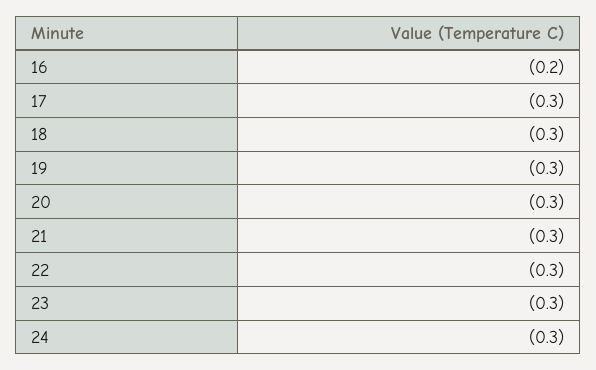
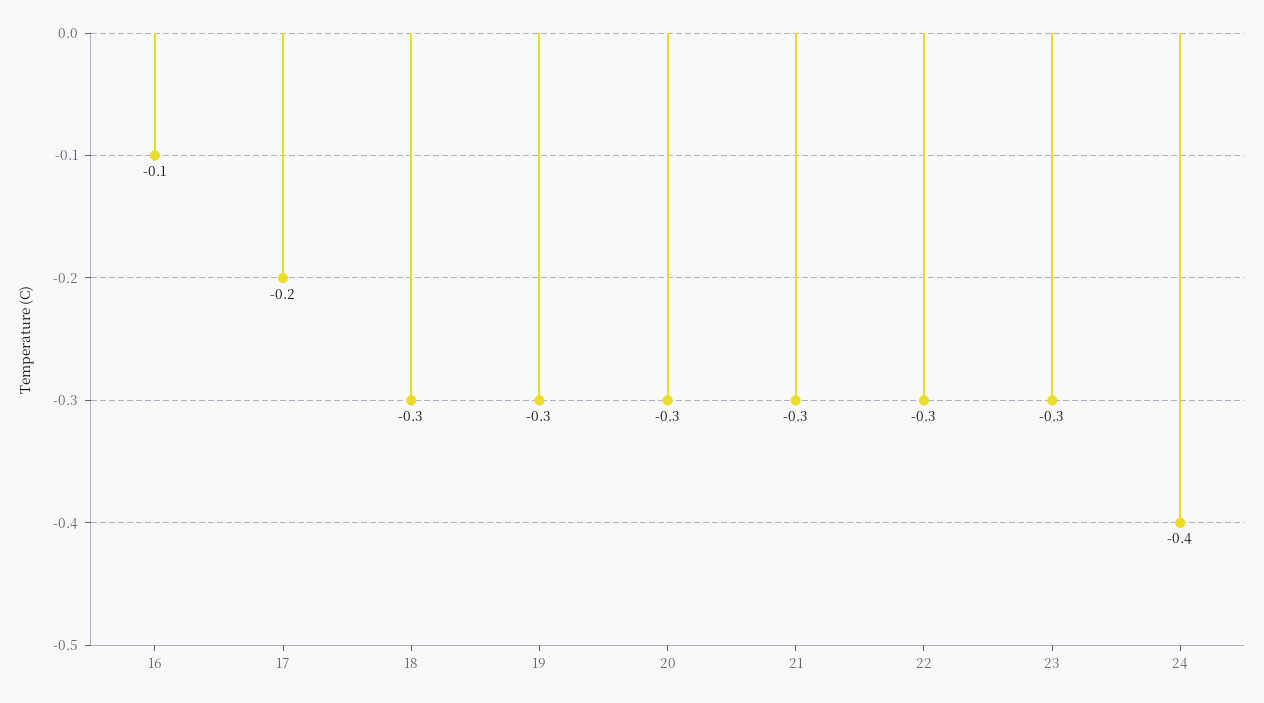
16: -0.2 -> -0.1
17: -0.3 -> -0.2
24: -0.3 -> -0.4

